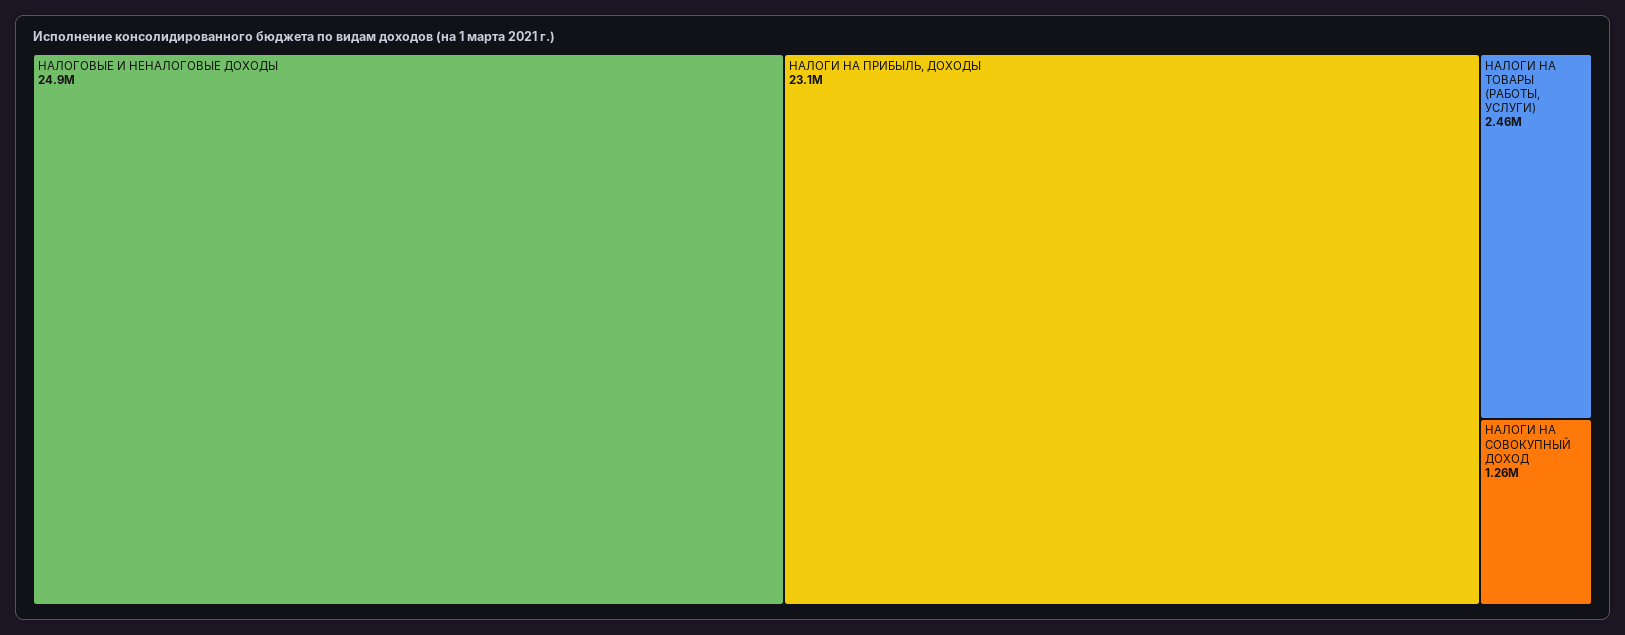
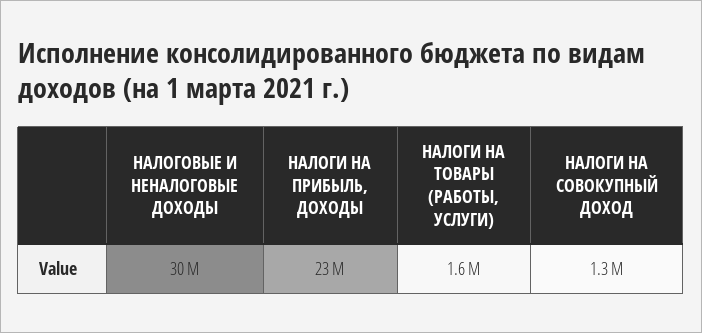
НАЛОГОВЫЕ И НЕНАЛОГОВЫЕ ДОХОДЫ: 24900000 -> 30000000
НАЛОГИ НА ТОВАРЫ (РАБОТЫ, УСЛУГИ): 2460000 -> 1600000

